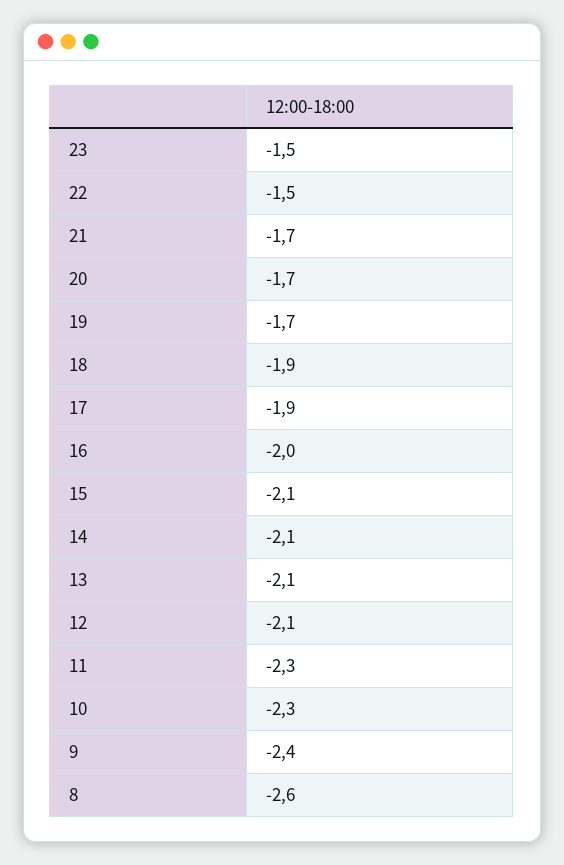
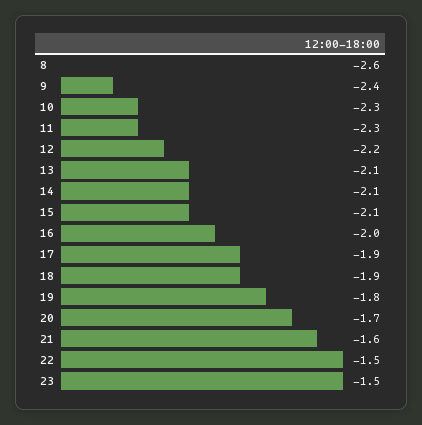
21: -1.7 -> -1.6
19: -1.7 -> -1.8
12: -2.1 -> -2.2

